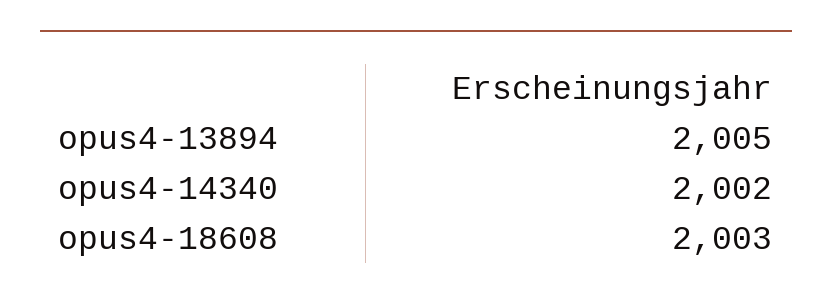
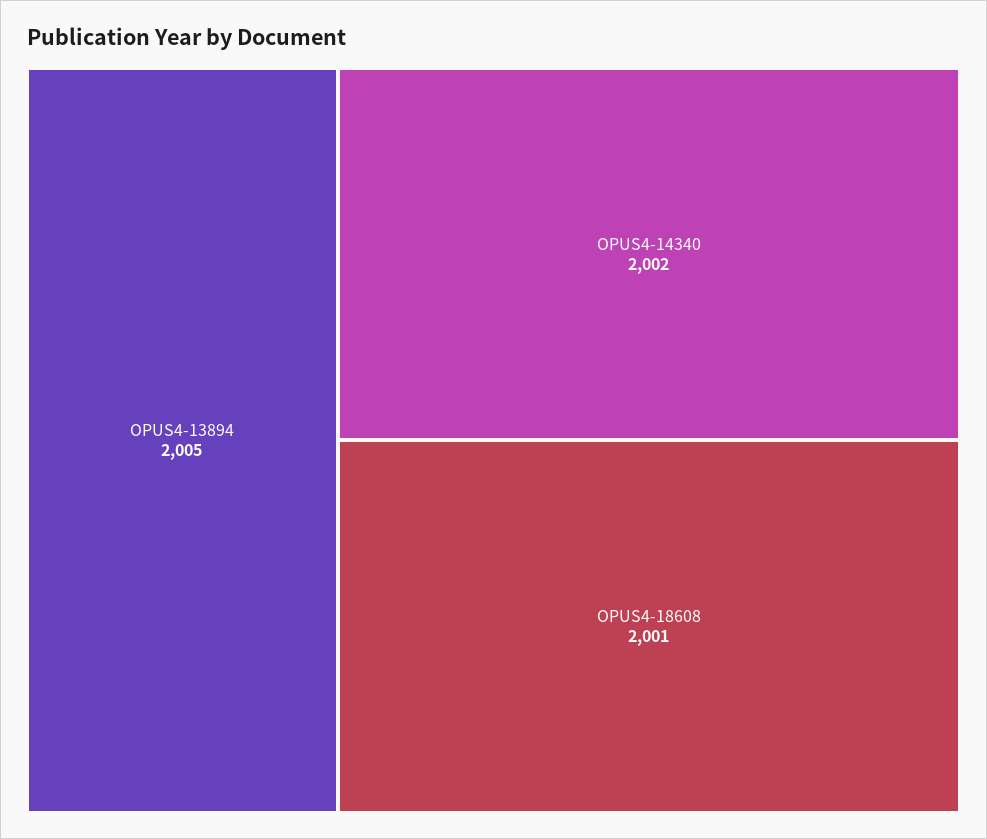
opus4-18608: 2003 -> 2001

